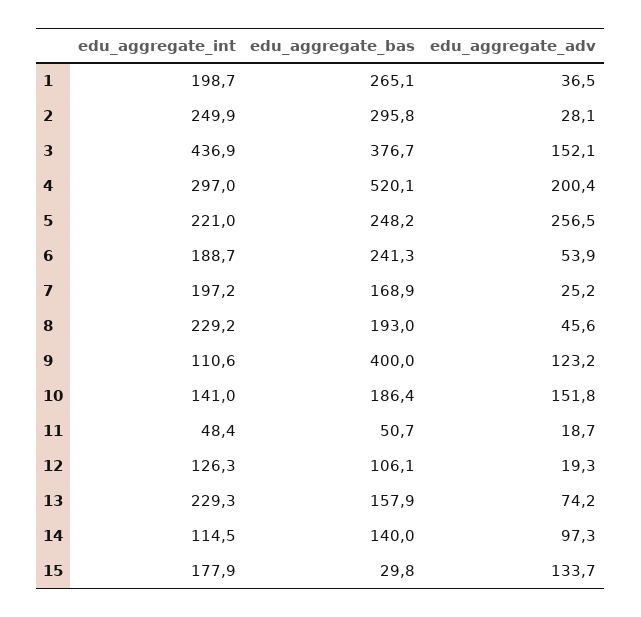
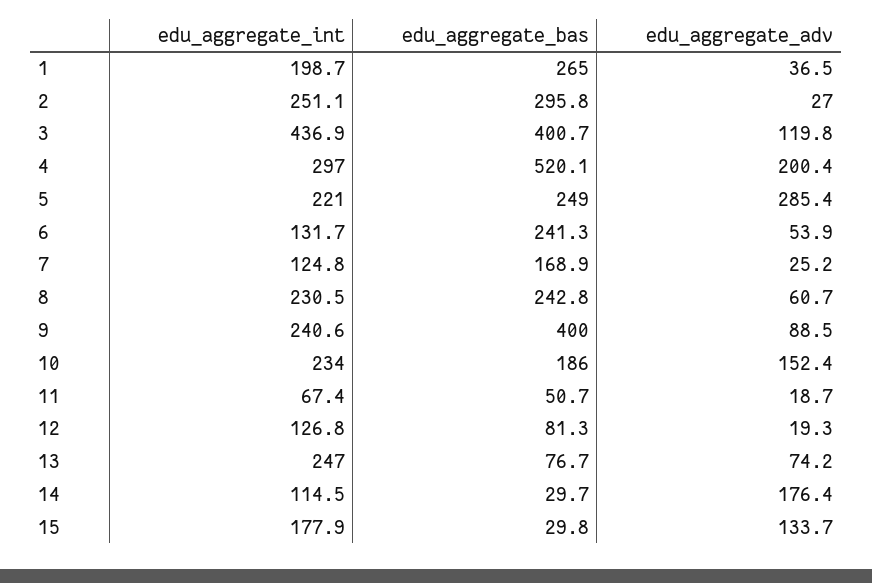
edu_aggregate_bas, 1: 265.1 -> 265
edu_aggregate_int, 2: 249.9 -> 251.1
edu_aggregate_adv, 2: 28.1 -> 27
edu_aggregate_bas, 3: 376.7 -> 400.7
edu_aggregate_adv, 3: 152.1 -> 119.8
edu_aggregate_bas, 5: 248.2 -> 249
edu_aggregate_adv, 5: 256.5 -> 285.4
edu_aggregate_int, 6: 188.7 -> 131.7
edu_aggregate_int, 7: 197.2 -> 124.8
edu_aggregate_int, 8: 229.2 -> 230.5
edu_aggregate_bas, 8: 193 -> 242.8
edu_aggregate_adv, 8: 45.6 -> 60.7
edu_aggregate_int, 9: 110.6 -> 240.6
edu_aggregate_adv, 9: 123.2 -> 88.5
edu_aggregate_int, 10: 141 -> 234
edu_aggregate_bas, 10: 186.4 -> 186
edu_aggregate_adv, 10: 151.8 -> 152.4
edu_aggregate_int, 11: 48.4 -> 67.4
edu_aggregate_int, 12: 126.3 -> 126.8
edu_aggregate_bas, 12: 106.1 -> 81.3
edu_aggregate_int, 13: 229.3 -> 247
edu_aggregate_bas, 13: 157.9 -> 76.7
edu_aggregate_bas, 14: 140 -> 29.7
edu_aggregate_adv, 14: 97.3 -> 176.4

